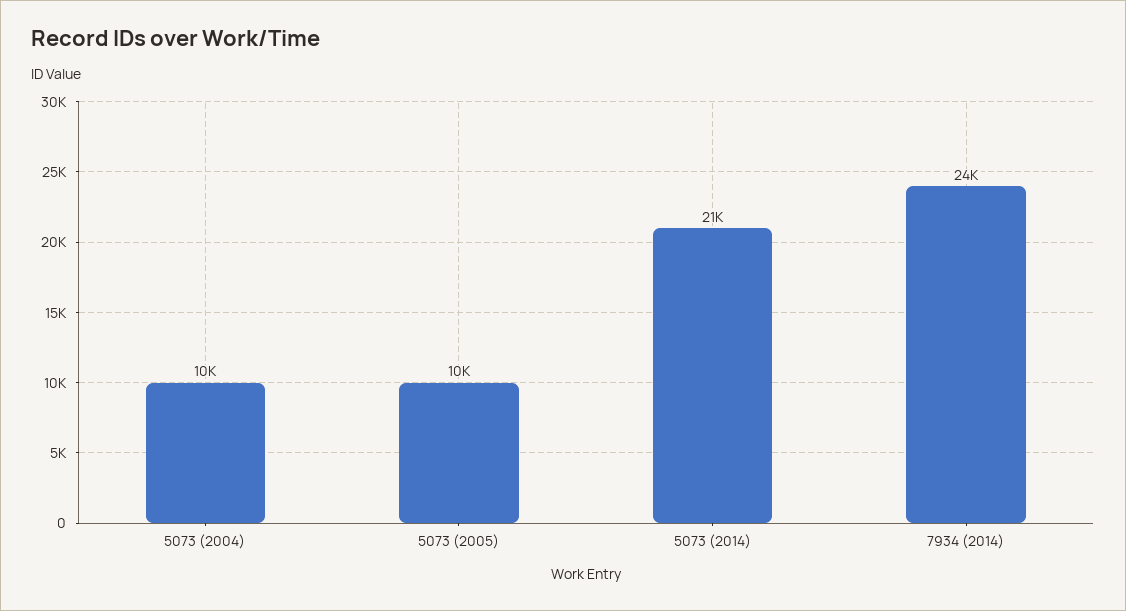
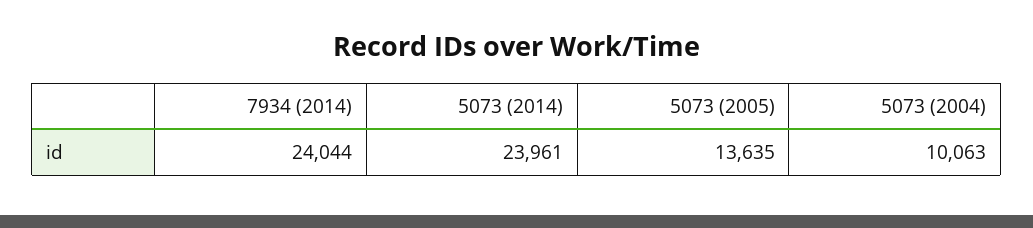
5073 (2005): 10000 -> 13635
5073 (2014): 21000 -> 23961

